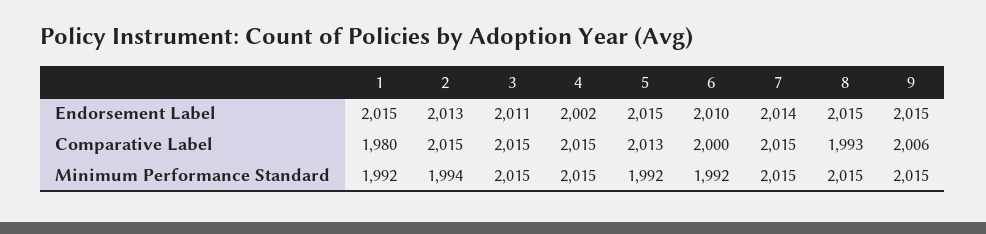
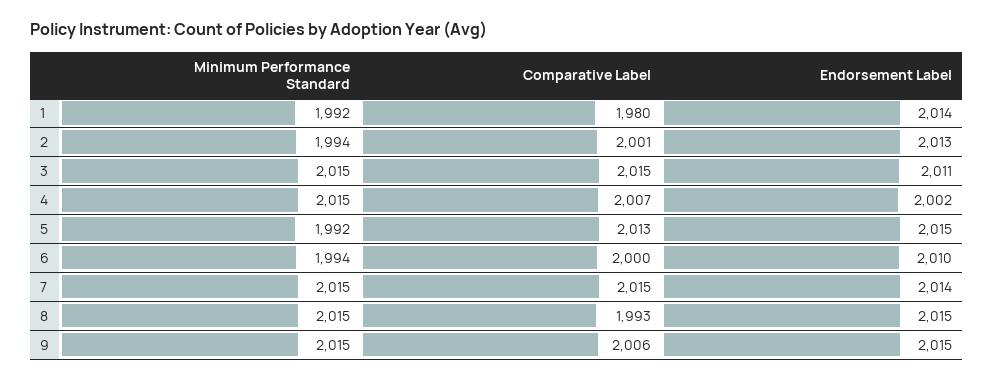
1, Endorsement Label: 2015 -> 2014
2, Comparative Label: 2015 -> 2001
4, Comparative Label: 2015 -> 2007
6, Minimum Performance Standard: 1992 -> 1994

